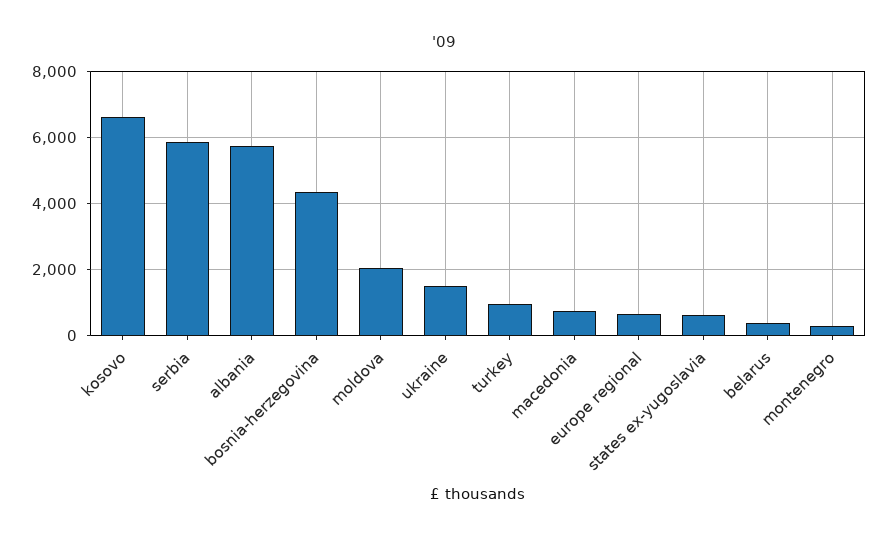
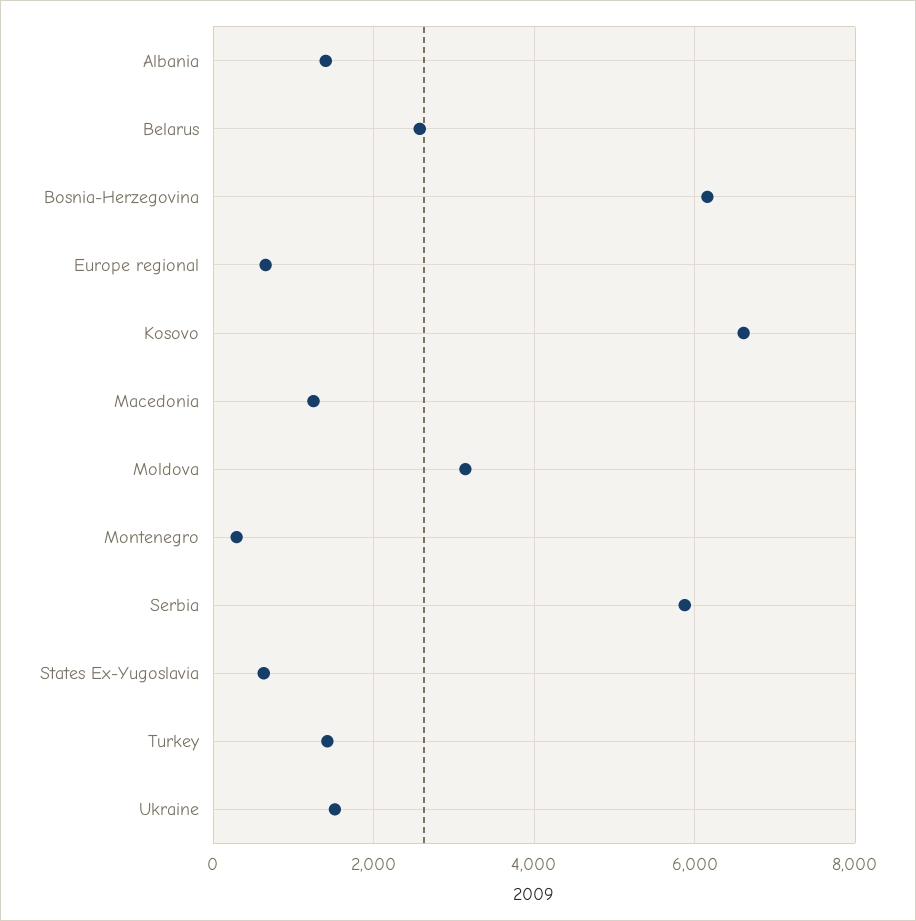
albania: 5800 -> 1400
bosnia-herzegovina: 4400 -> 6200
moldova: 2000 -> 3200
turkey: 1000 -> 1400
macedonia: 800 -> 1200
belarus: 400 -> 2600

